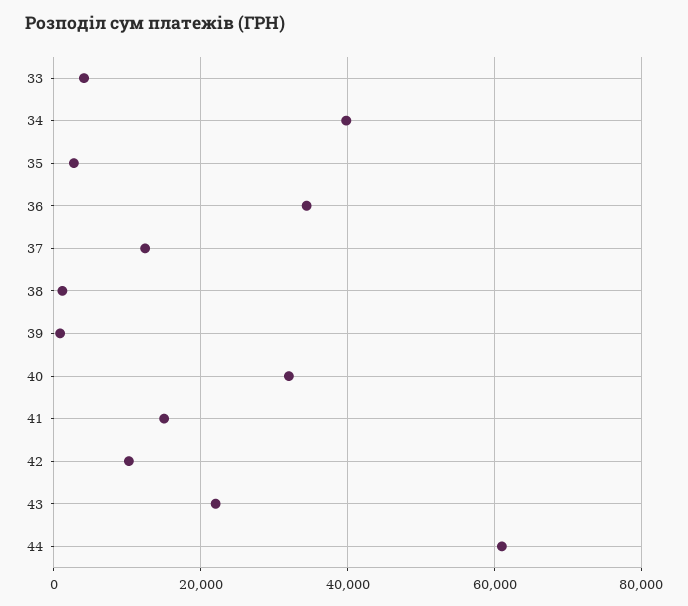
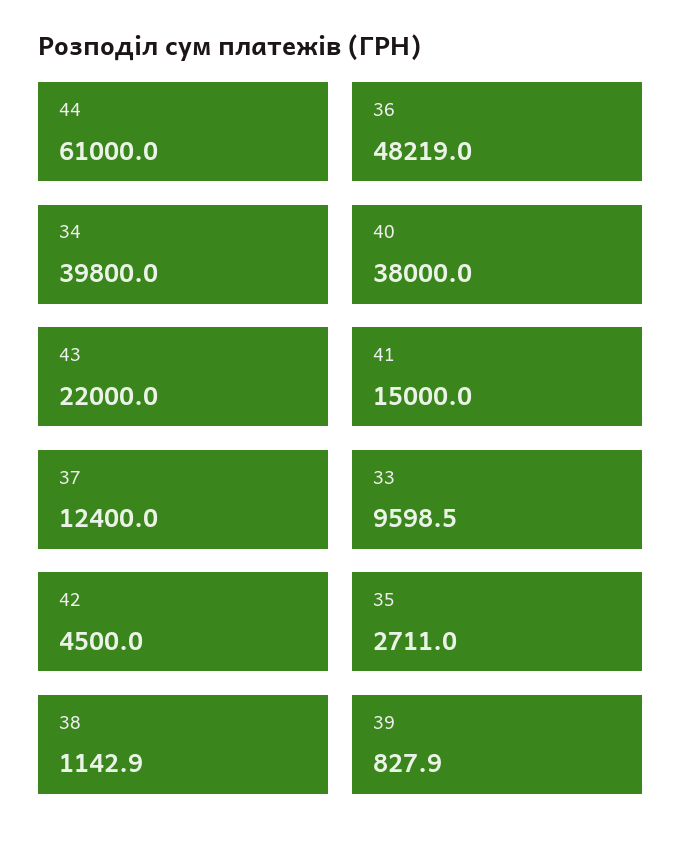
33: 4000 -> 9598.5
36: 34000 -> 48219
40: 32000 -> 38000
42: 10000 -> 4500

